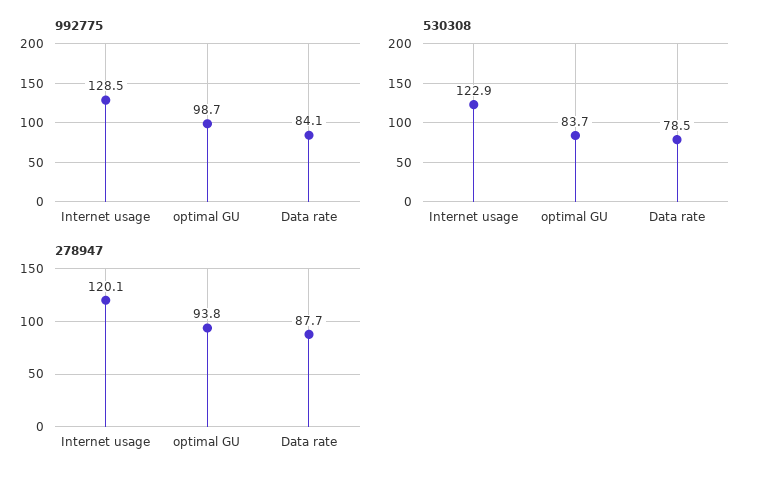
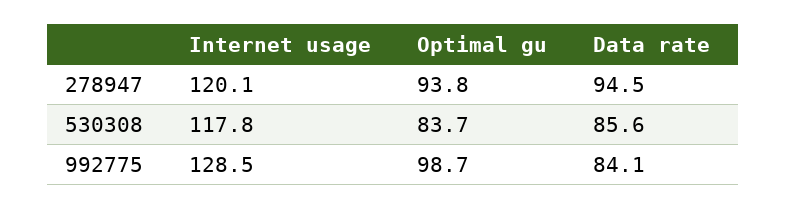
530308, Internet usage: 122.9 -> 117.8
530308, Data rate: 78.5 -> 85.6
278947, Data rate: 87.7 -> 94.5

